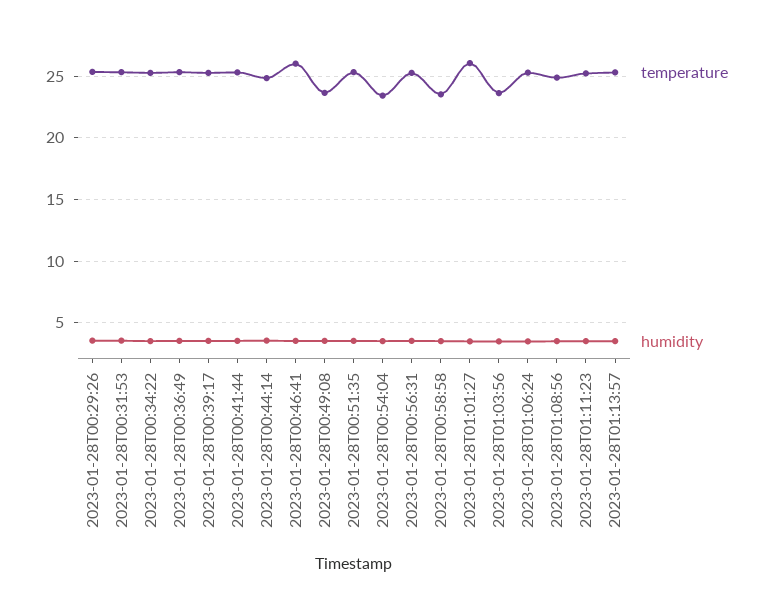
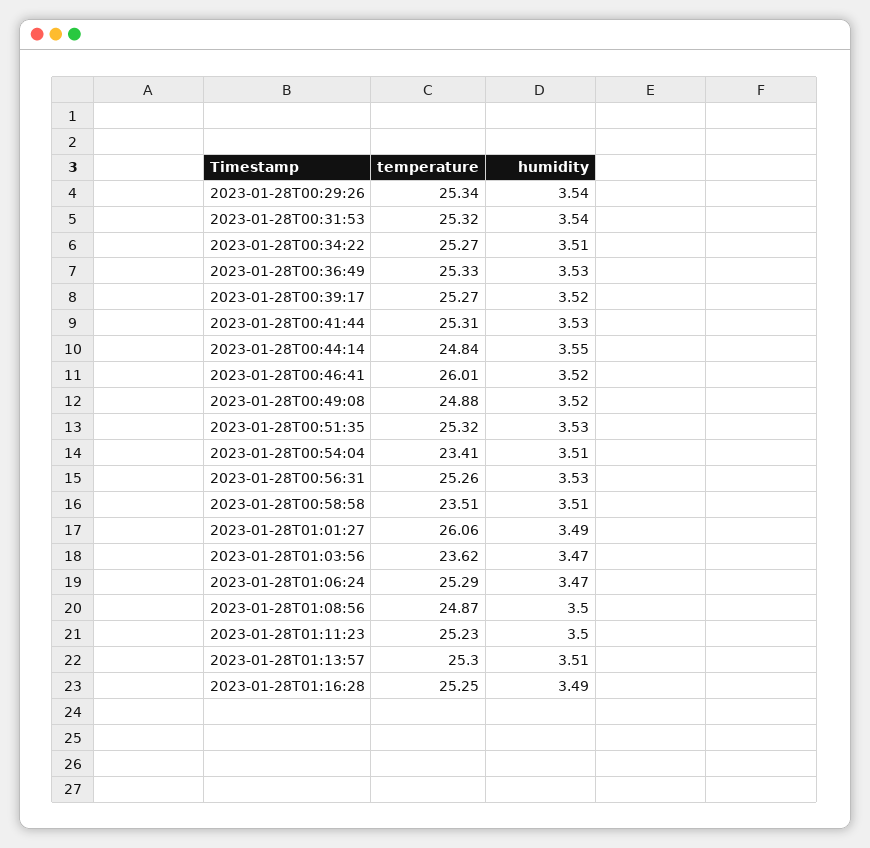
temperature, 2023-01-28T00:49:08: 23.5 -> 24.88
temperature, 2023-01-28T01:16:28: none -> 25.25
humidity, 2023-01-28T01:16:28: none -> 3.49

